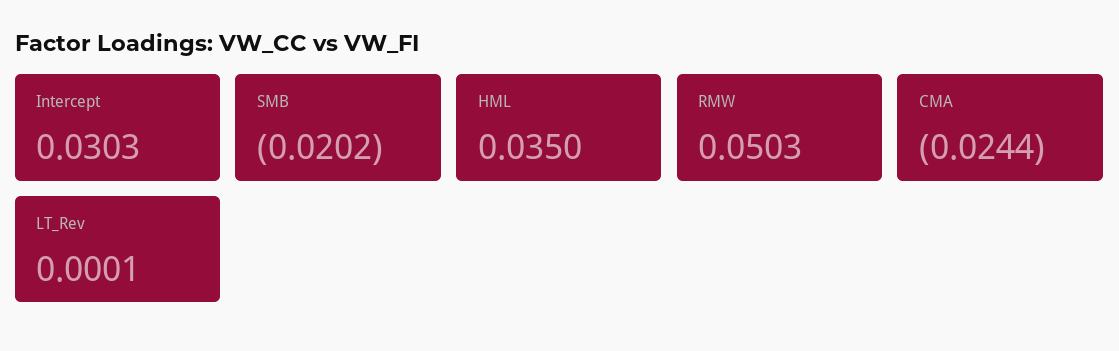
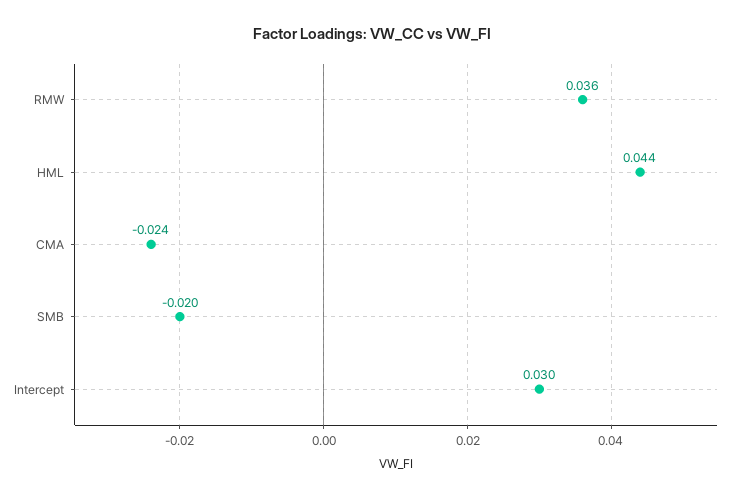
HML: 0.035 -> 0.044
RMW: 0.0503 -> 0.036
LT_Rev: 0.0001 -> none

